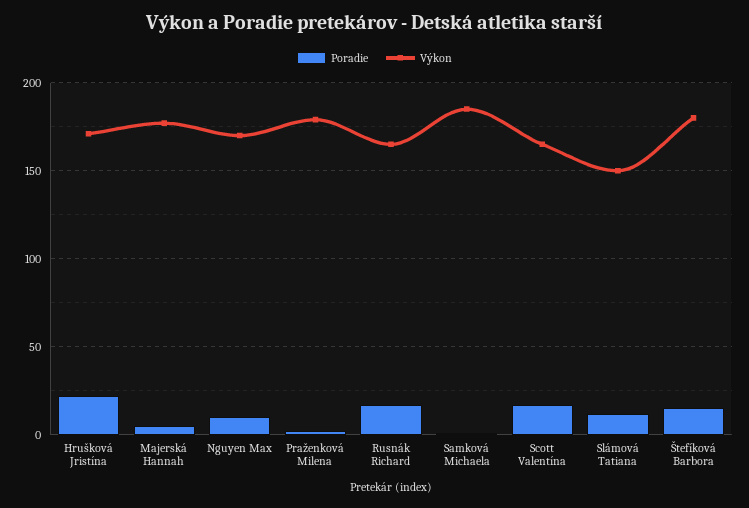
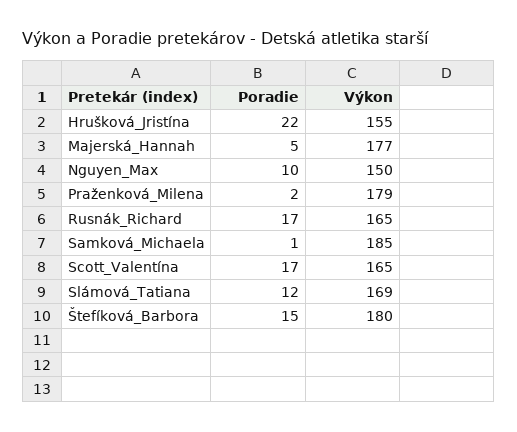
Výkon, Hrušková Jristína: 170 -> 155
Výkon, Nguyen Max: 170 -> 150
Výkon, Slámová Tatiana: 150 -> 169

